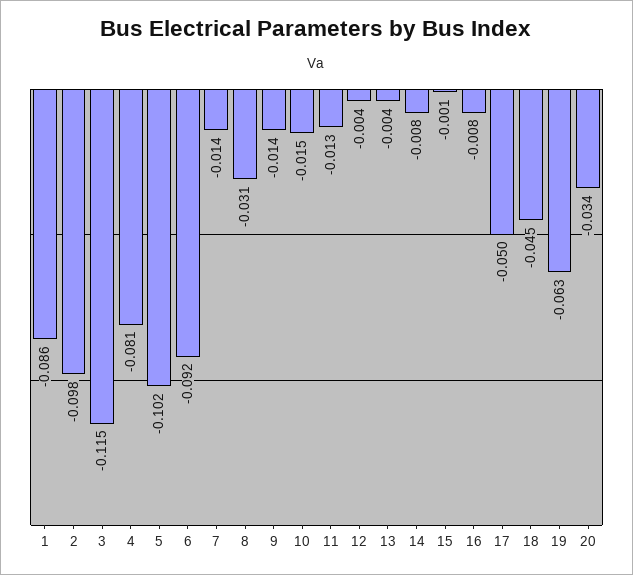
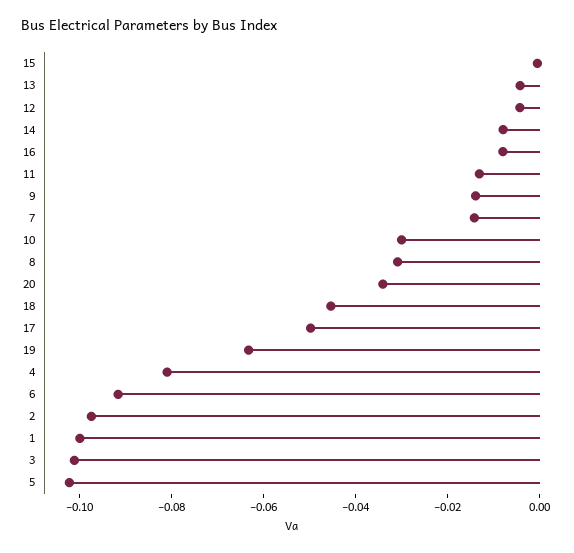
1: -0.086 -> -0.1
3: -0.115 -> -0.1
10: -0.015 -> -0.03

